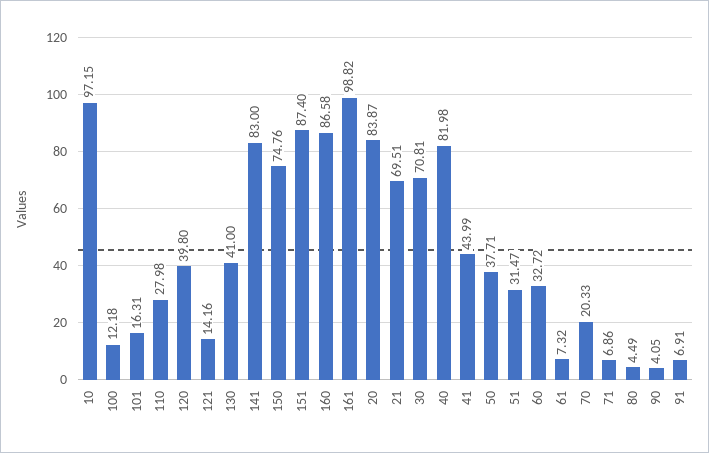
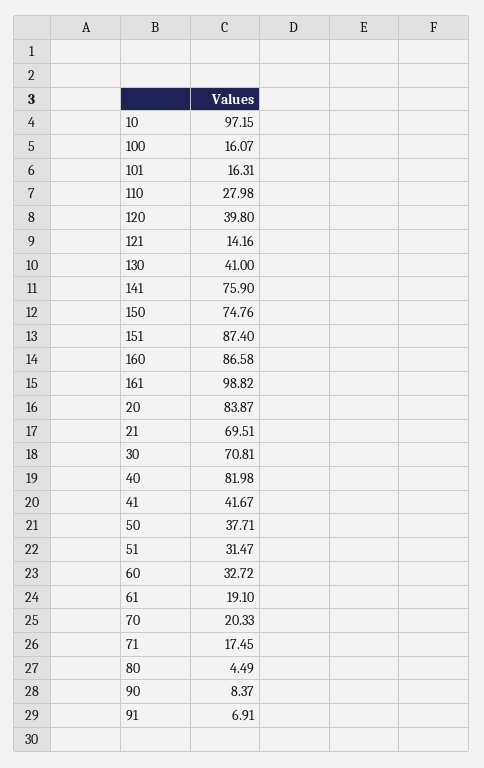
100: 12.18 -> 16.07
141: 83 -> 75.9
41: 43.99 -> 41.67
61: 7.32 -> 19.1
71: 6.86 -> 17.45
90: 4.05 -> 8.37

